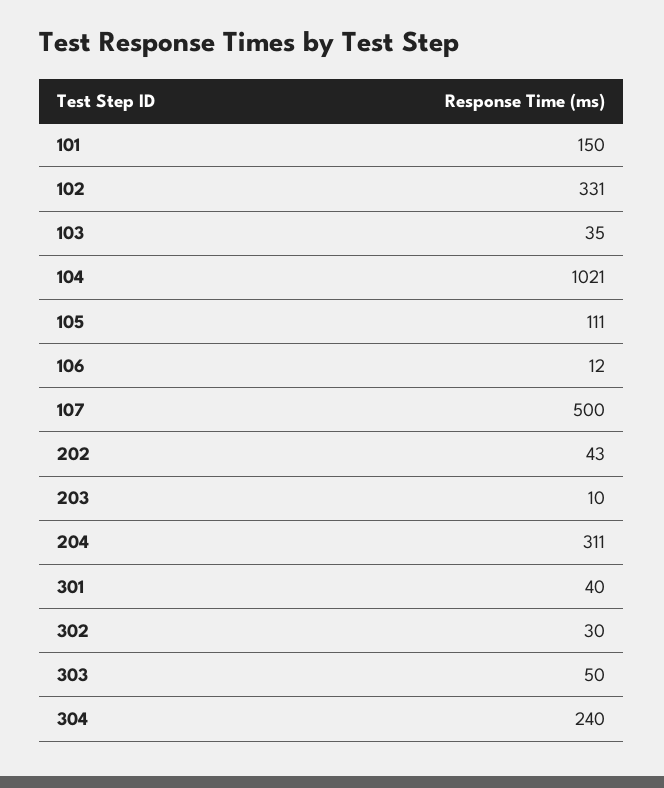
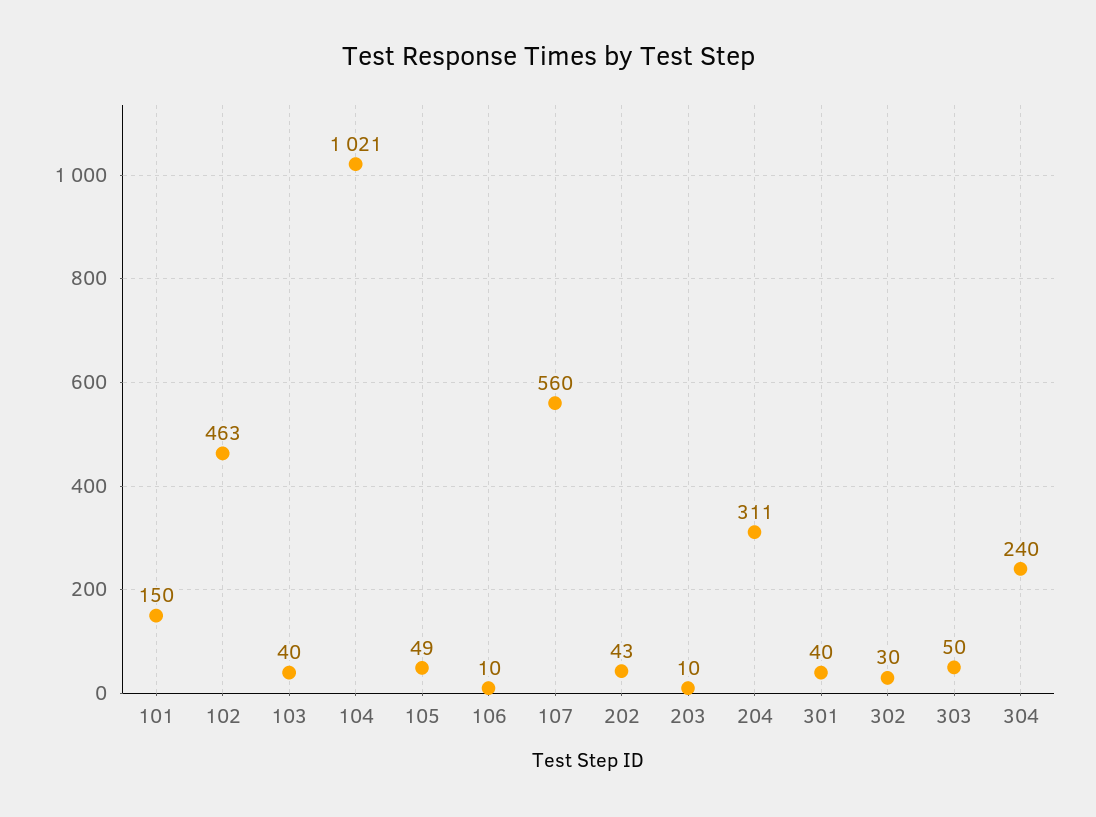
102: 331 -> 463
103: 35 -> 40
105: 111 -> 49
106: 12 -> 10
107: 500 -> 560

